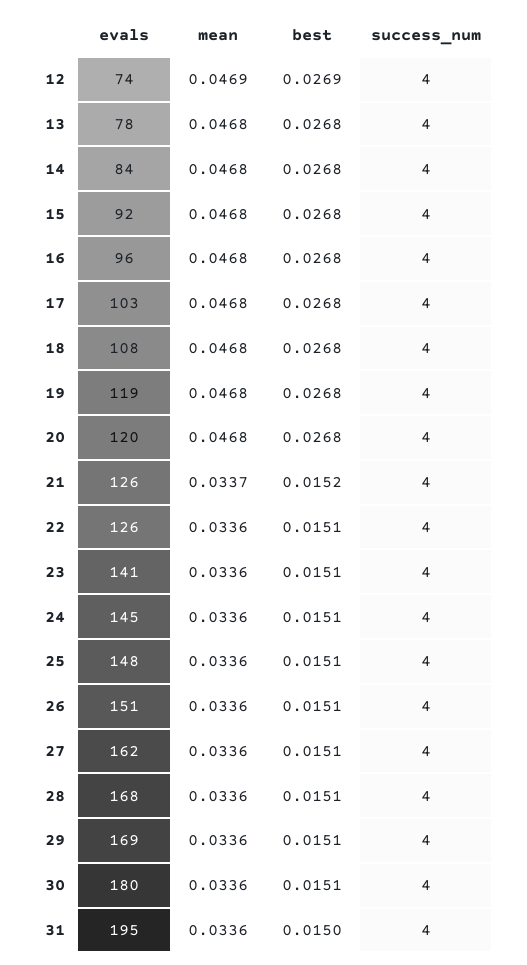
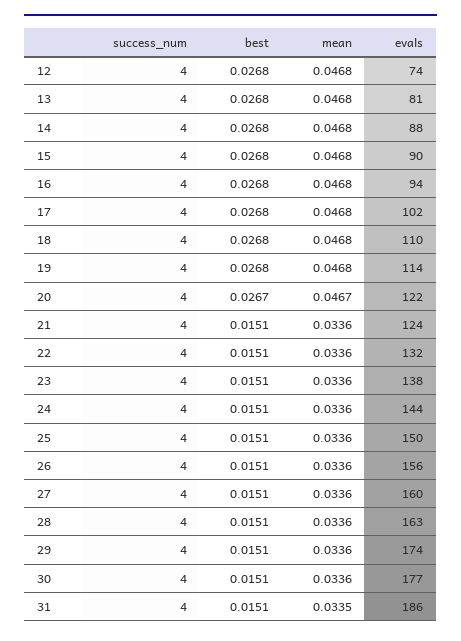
mean, 12: 0.0469 -> 0.0468
best, 12: 0.0269 -> 0.0268
evals, 13: 78 -> 81
evals, 14: 84 -> 88
evals, 15: 92 -> 90
evals, 16: 96 -> 94
evals, 17: 103 -> 102
evals, 18: 108 -> 110
evals, 19: 119 -> 114
evals, 20: 120 -> 122
mean, 20: 0.0468 -> 0.0467
best, 20: 0.0268 -> 0.0267
evals, 21: 126 -> 124
mean, 21: 0.0337 -> 0.0336
best, 21: 0.0152 -> 0.0151
evals, 22: 126 -> 132
evals, 23: 141 -> 138
evals, 24: 145 -> 144
evals, 25: 148 -> 150
evals, 26: 151 -> 156
evals, 27: 162 -> 160
evals, 28: 168 -> 163
evals, 29: 169 -> 174
evals, 30: 180 -> 177
evals, 31: 195 -> 186
mean, 31: 0.0336 -> 0.0335
best, 31: 0.015 -> 0.0151

